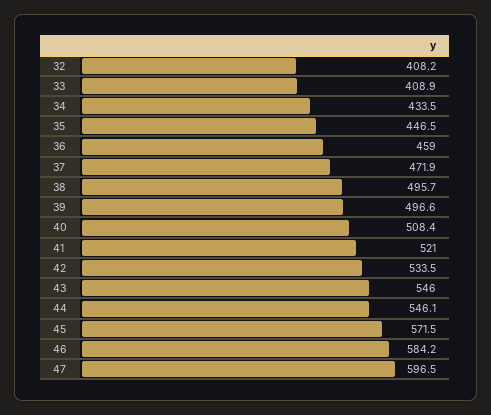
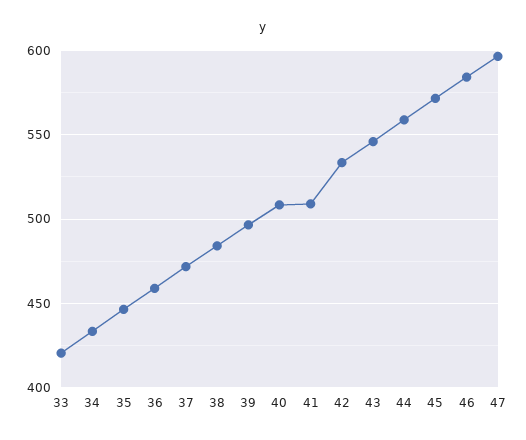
32: 408.2 -> none
33: 408.9 -> 420
38: 495.7 -> 485
41: 521 -> 510
44: 546.1 -> 560

